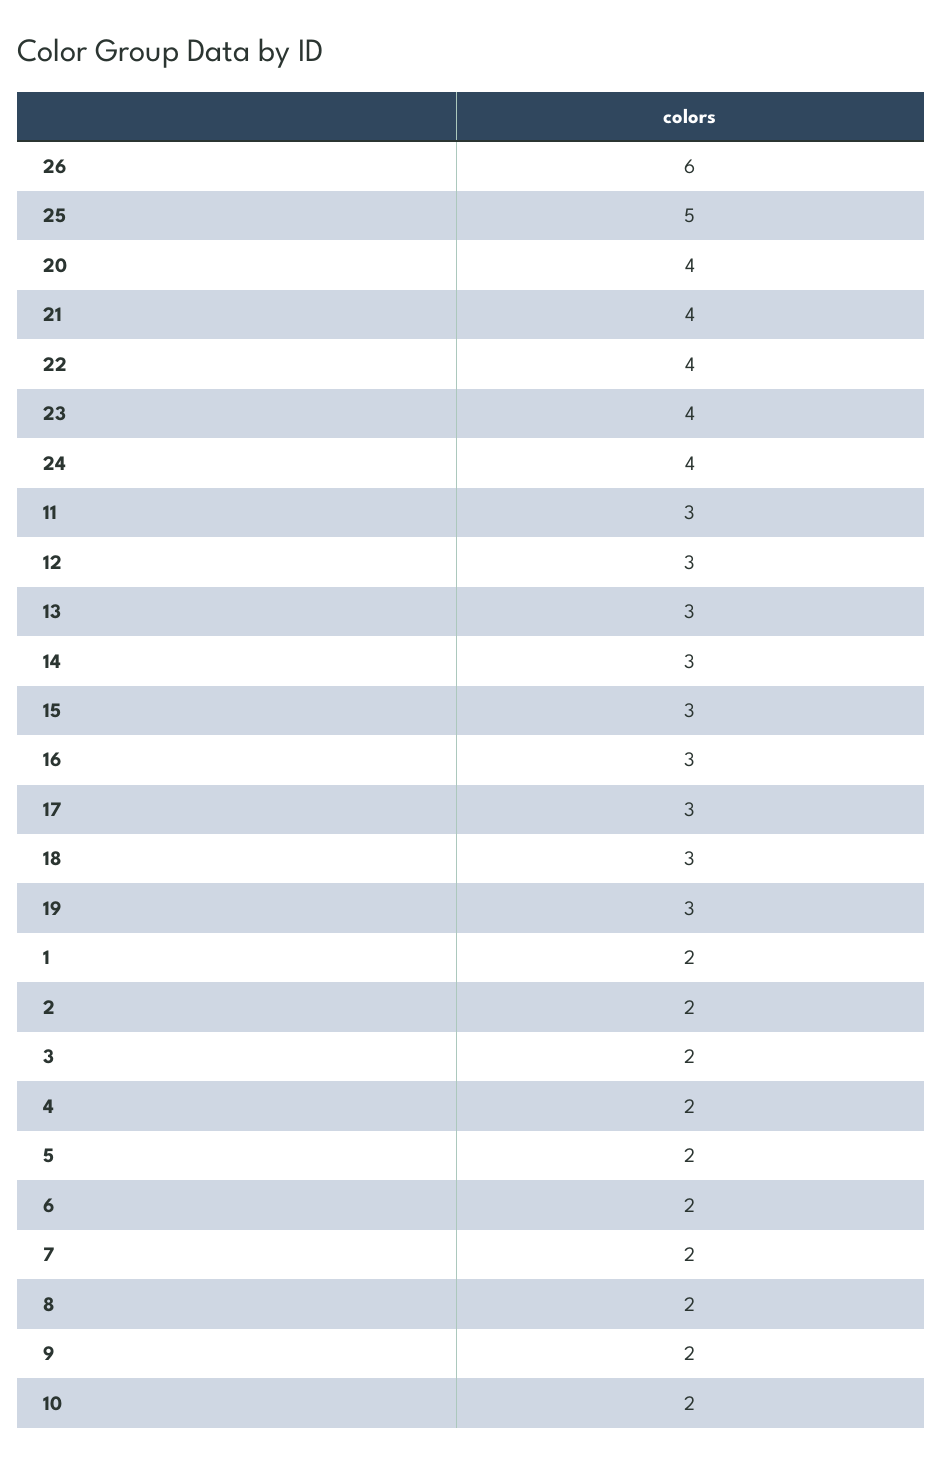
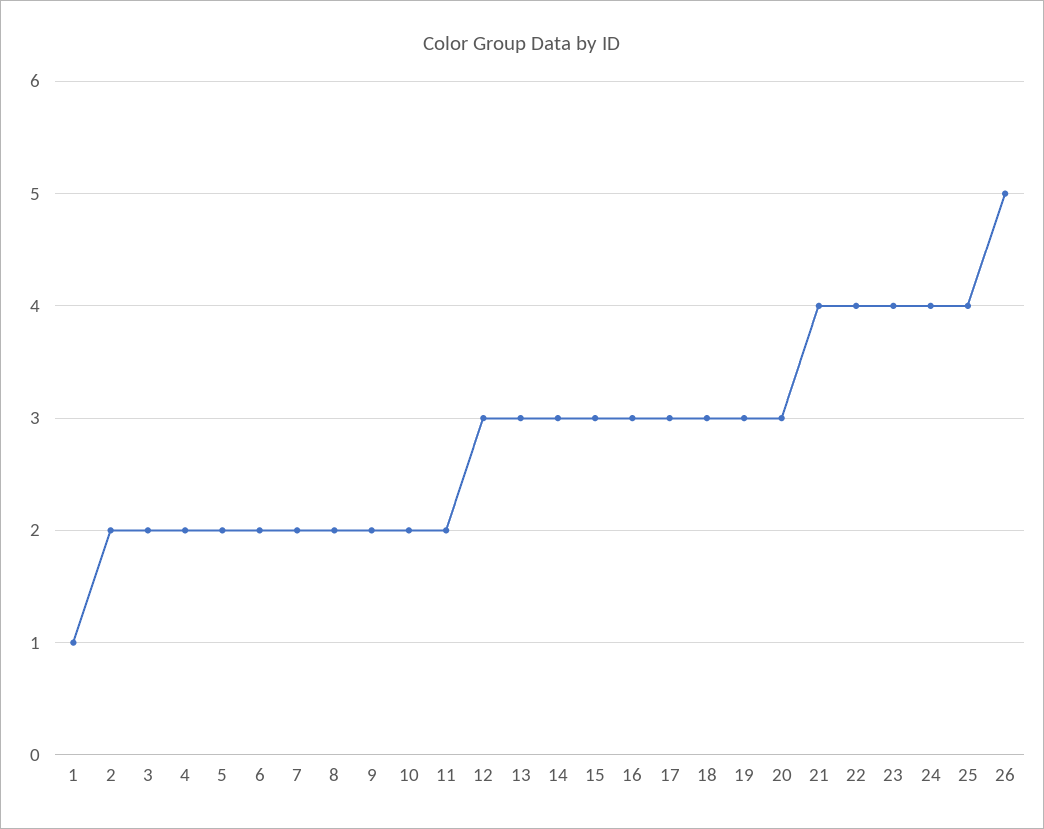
26: 6 -> 5
25: 5 -> 4
20: 4 -> 3
11: 3 -> 2
1: 2 -> 1

